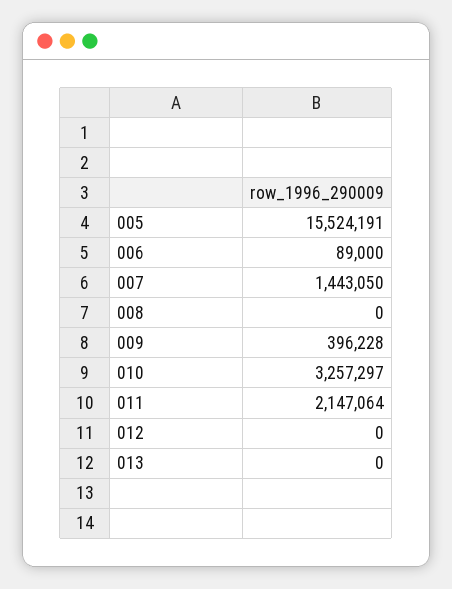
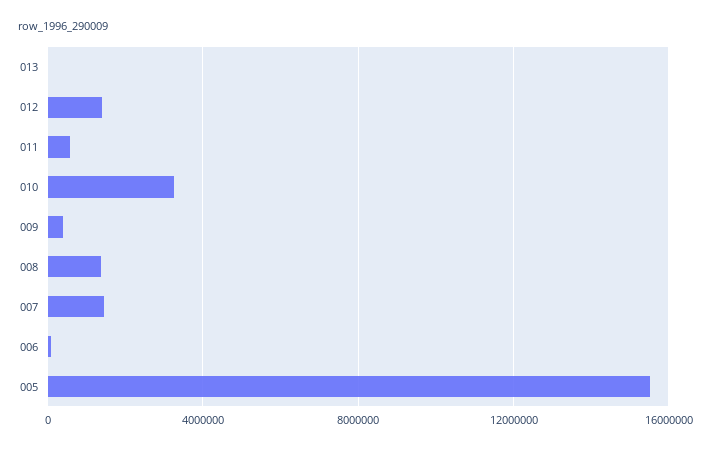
008: 0 -> 1500000
011: 2147064 -> 500000
012: 0 -> 1500000

